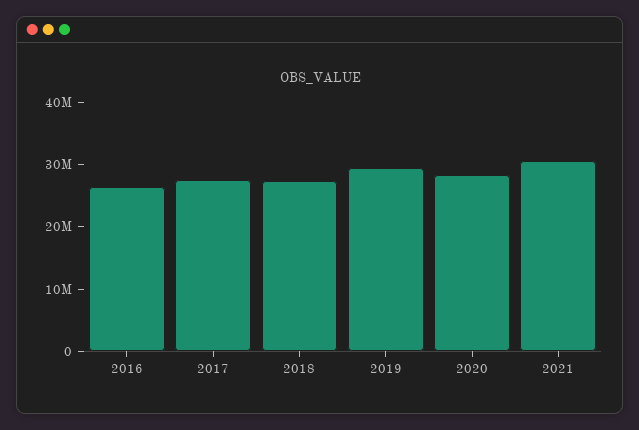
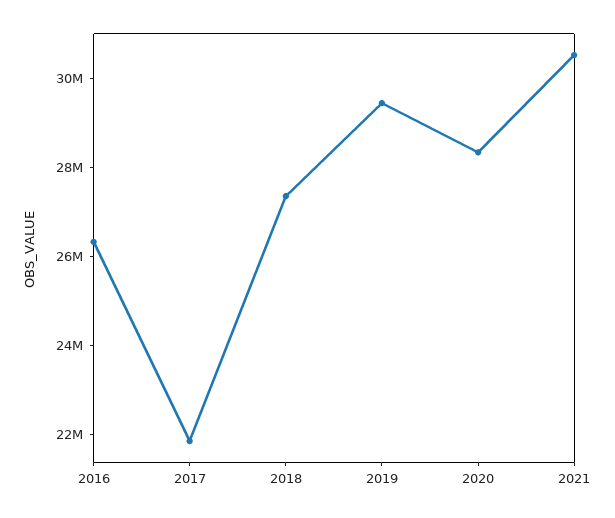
2017: 28000000 -> 22000000

